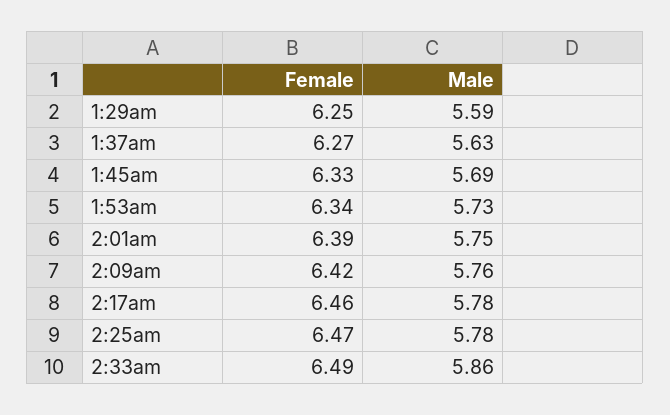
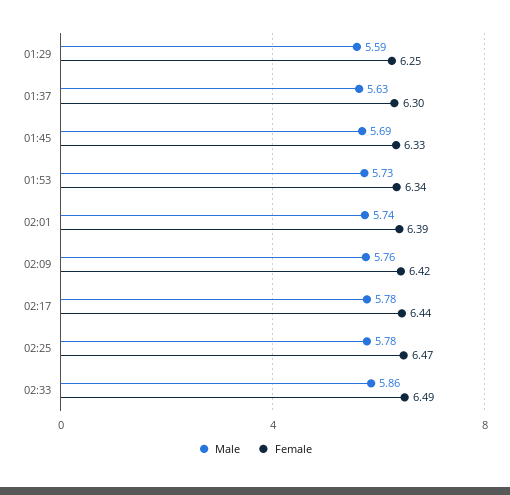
Female, 1:37am: 6.27 -> 6.3
Male, 2:01am: 5.75 -> 5.74
Female, 2:17am: 6.46 -> 6.44

